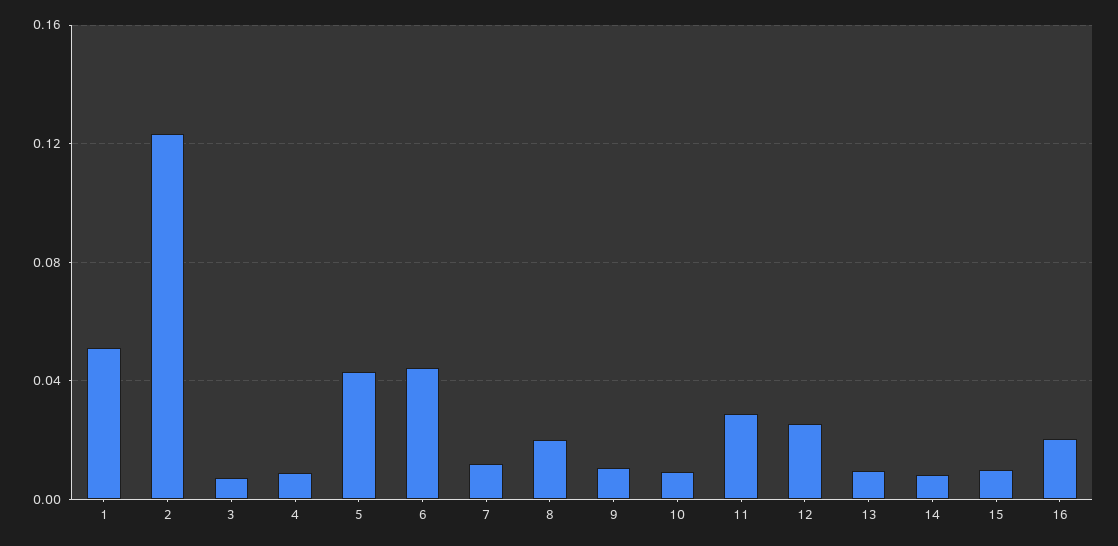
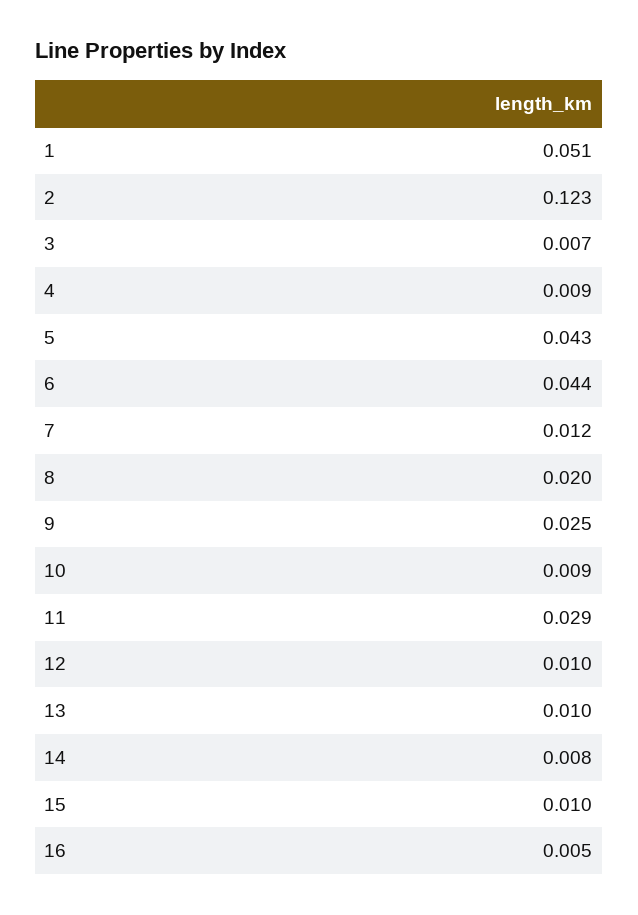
9: 0.01 -> 0.025
12: 0.025 -> 0.01
16: 0.02 -> 0.005

